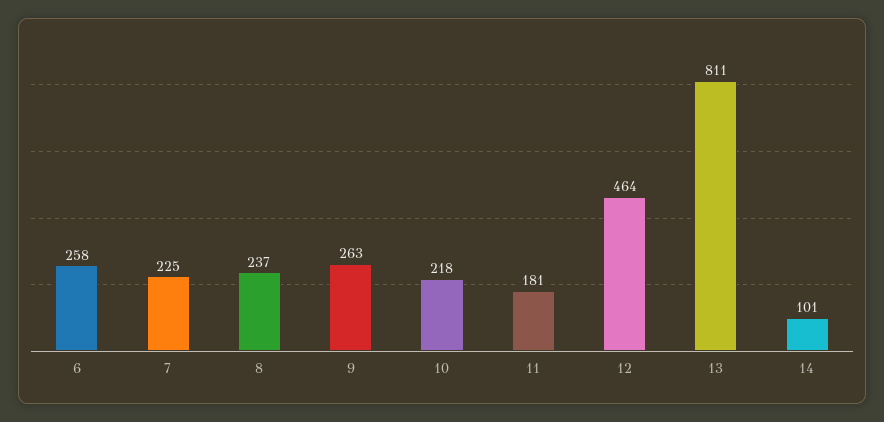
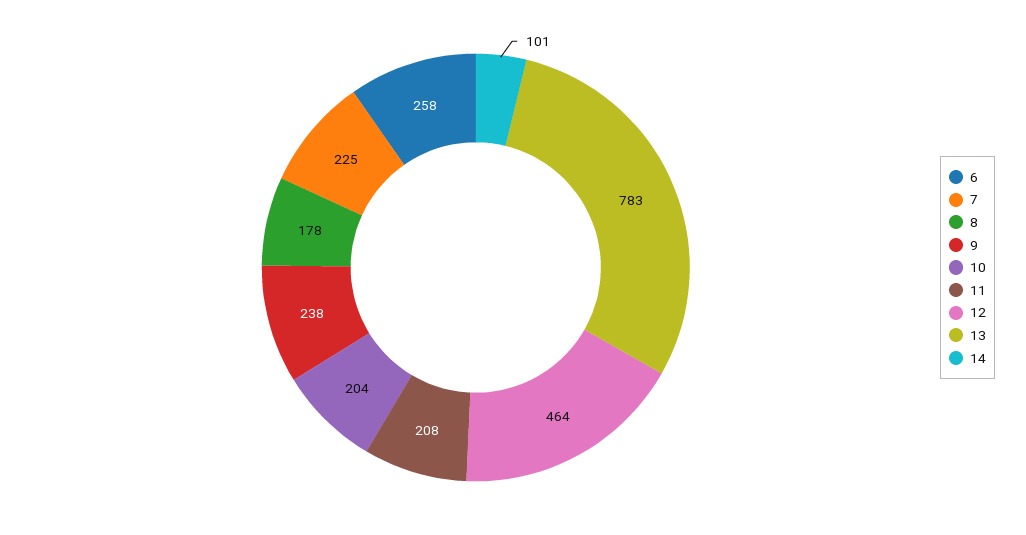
8: 237 -> 178
9: 263 -> 238
10: 218 -> 204
11: 181 -> 208
13: 811 -> 783

